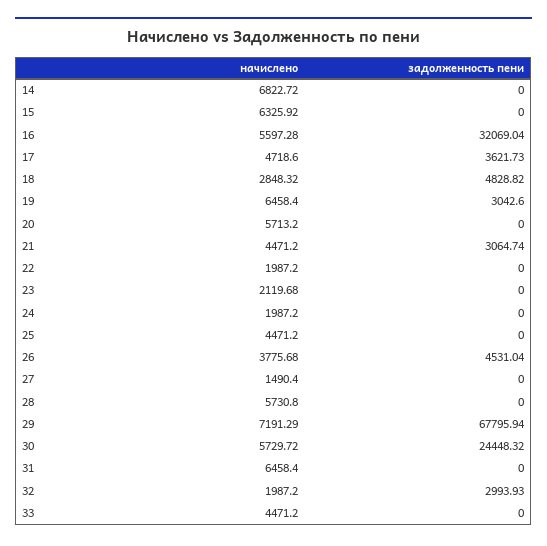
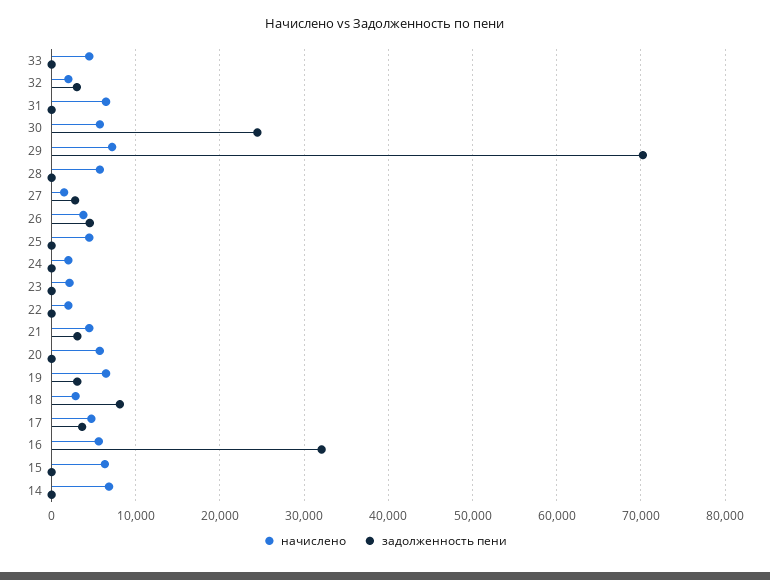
задолженность пени, 18: 4828.82 -> 8000
задолженность пени, 27: 0 -> 3000
задолженность пени, 29: 67795.94 -> 70000

